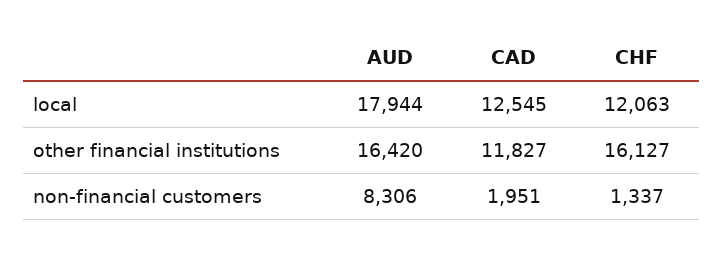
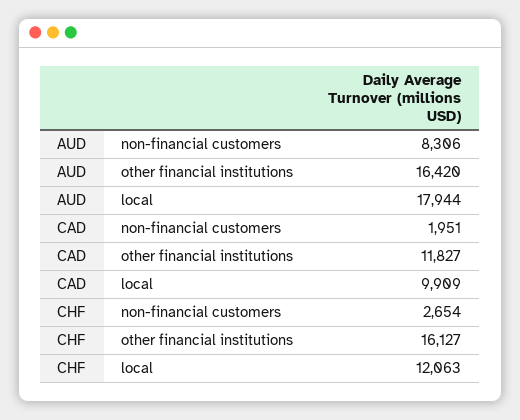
CAD, local: 12545 -> 9909
CHF, non-financial customers: 1337 -> 2654

